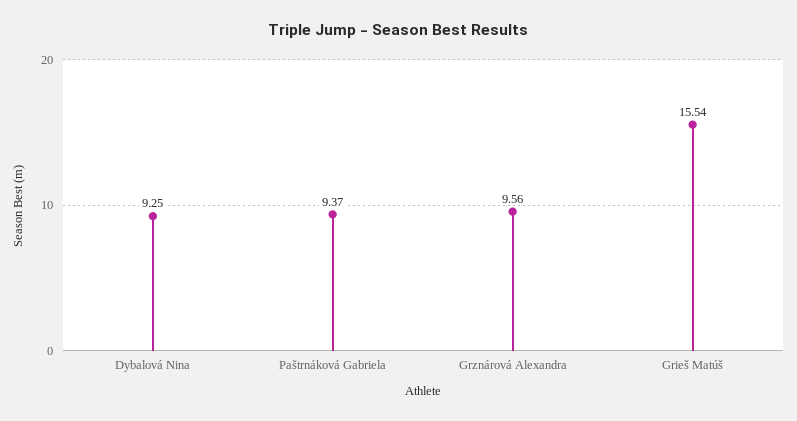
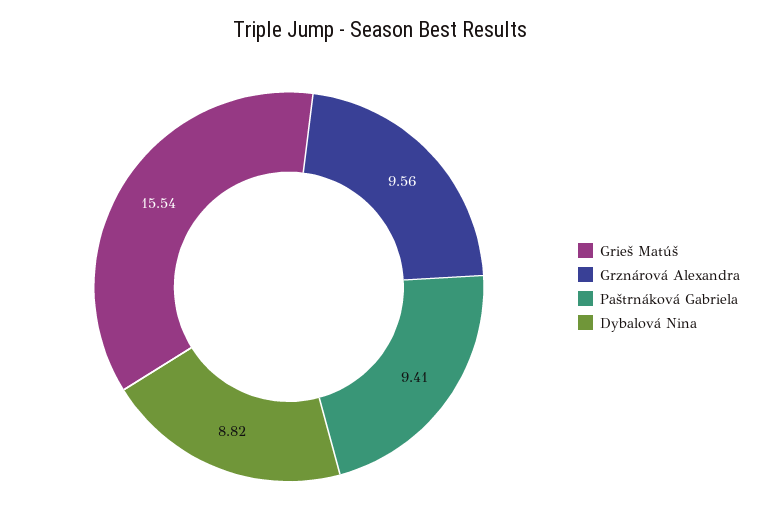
Dybalová Nina: 9.25 -> 8.82
Paštrnáková Gabriela: 9.37 -> 9.41

